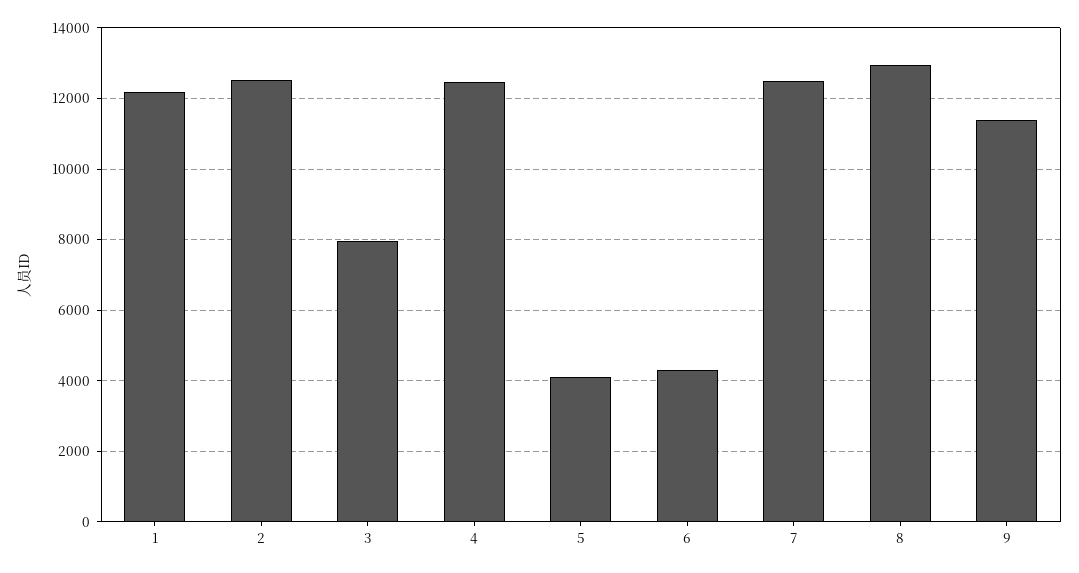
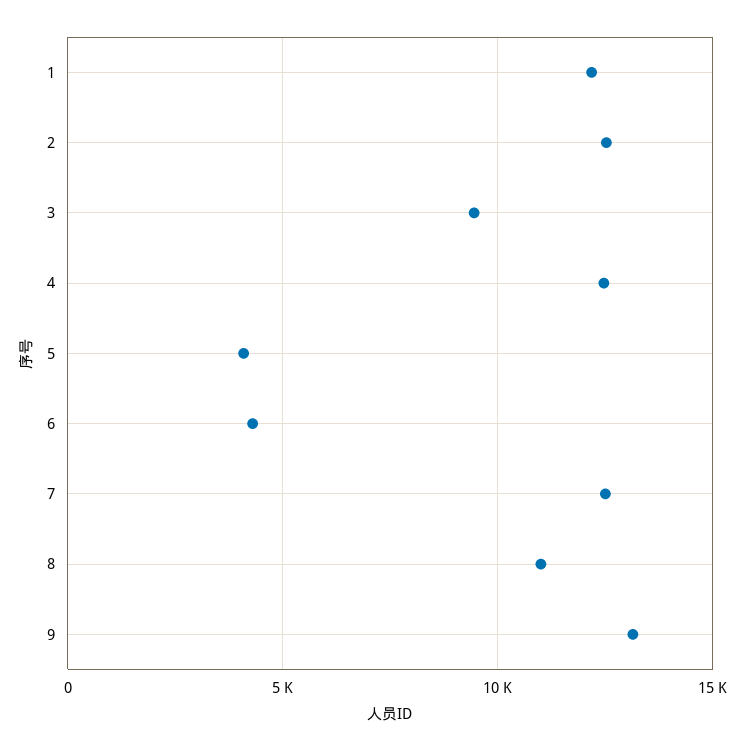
3: 8000 -> 9500
8: 13000 -> 11000
9: 11400 -> 13000

